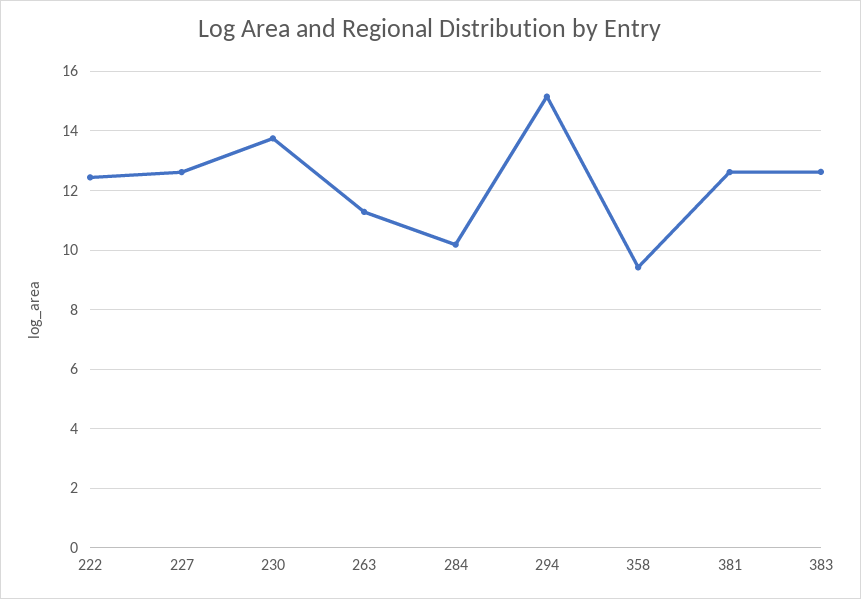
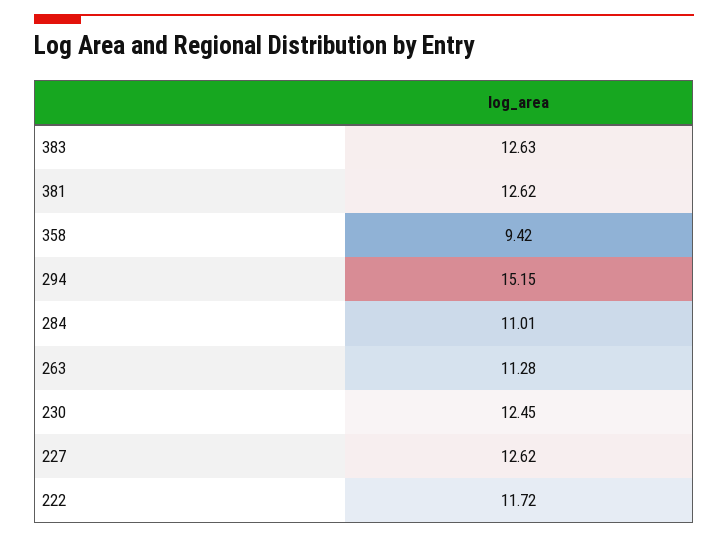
222: 12.5 -> 11.72
230: 13.75 -> 12.45
284: 10.25 -> 11.01

